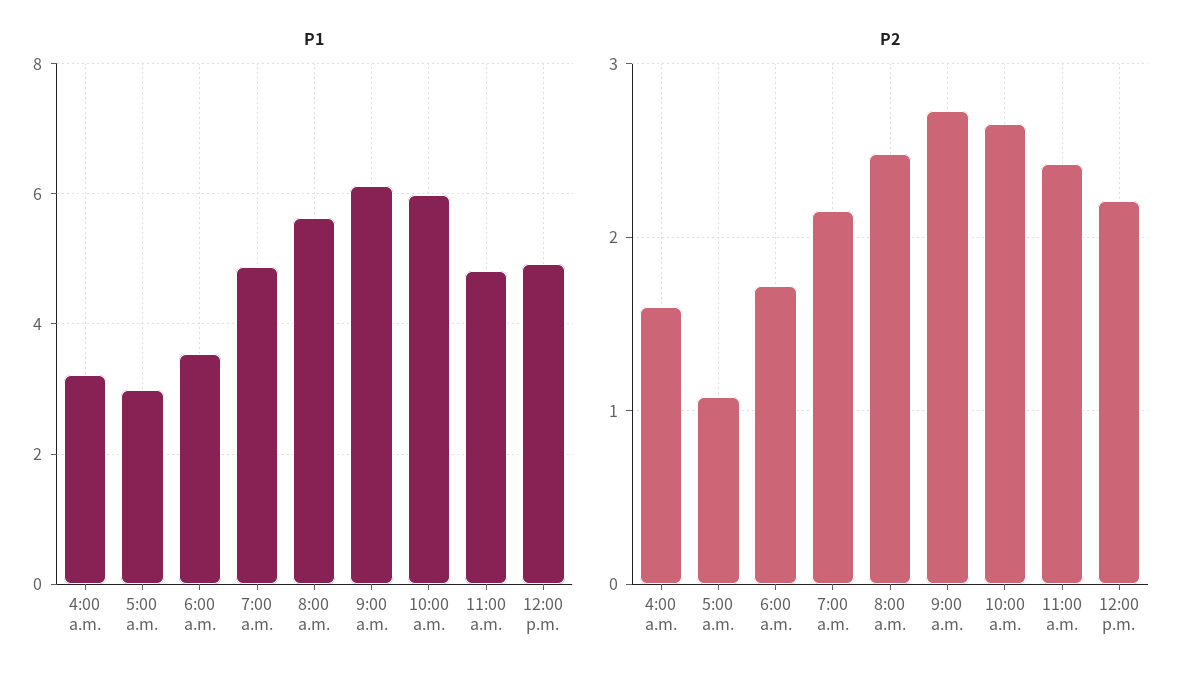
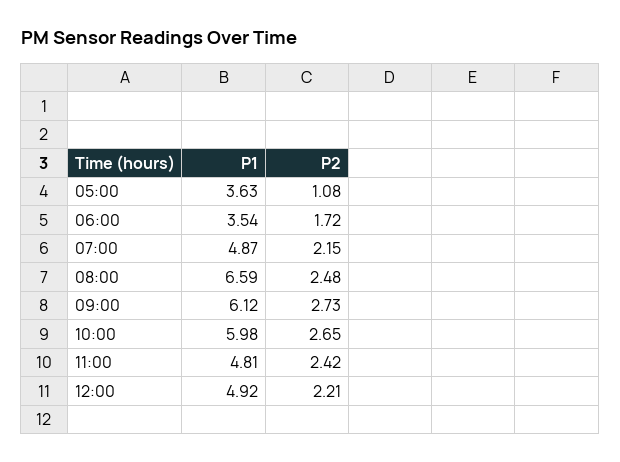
P1, 4:00 a.m.: 3.2 -> none
P1, 5:00 a.m.: 3 -> 3.63
P1, 8:00 a.m.: 5.6 -> 6.59
P2, 4:00 a.m.: 1.6 -> none

